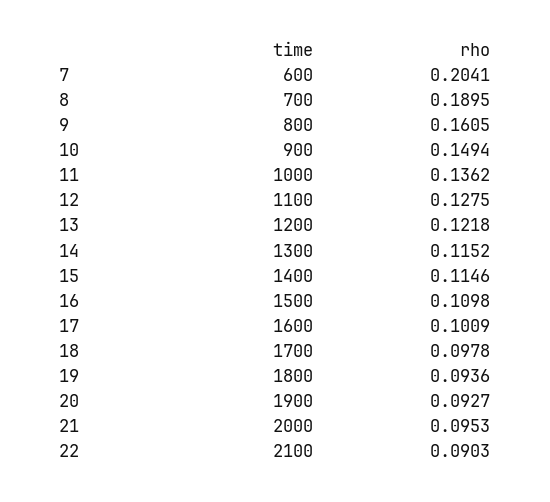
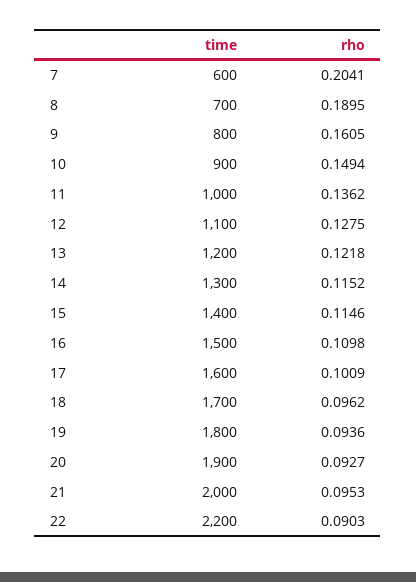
rho, 18: 0.0978 -> 0.0962
time, 22: 2100 -> 2200

